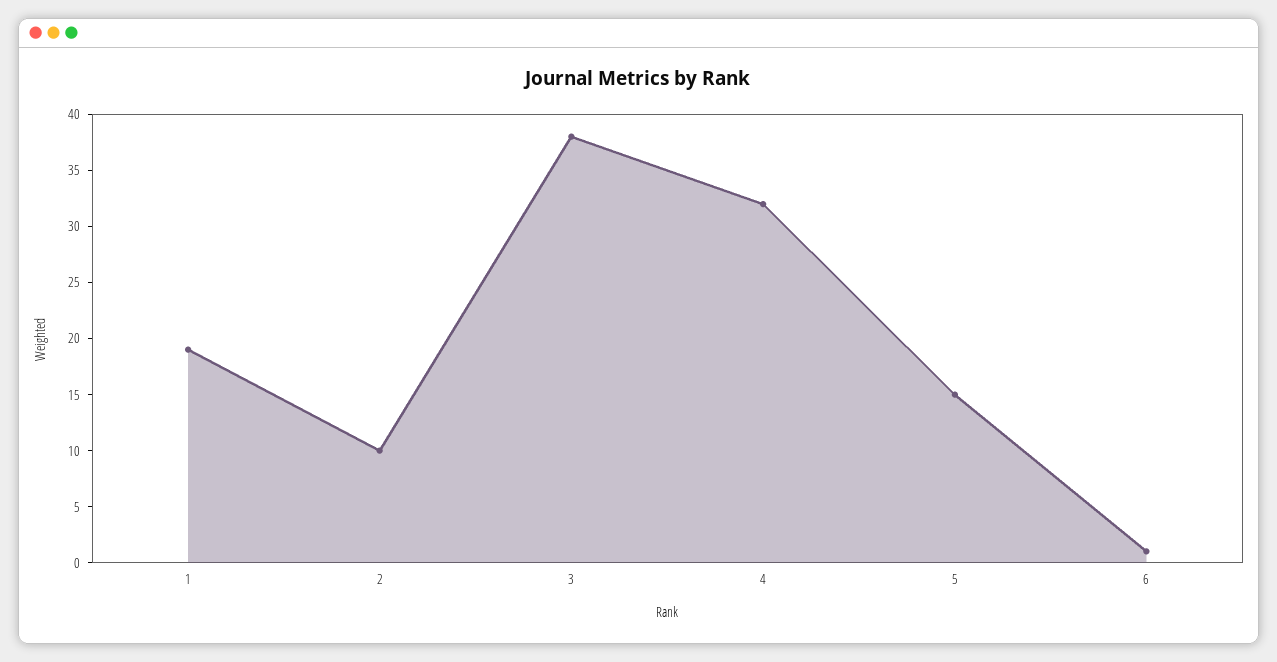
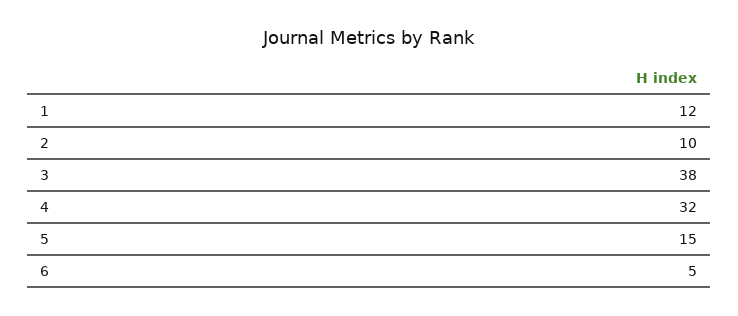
1: 19 -> 12
6: 1 -> 5

